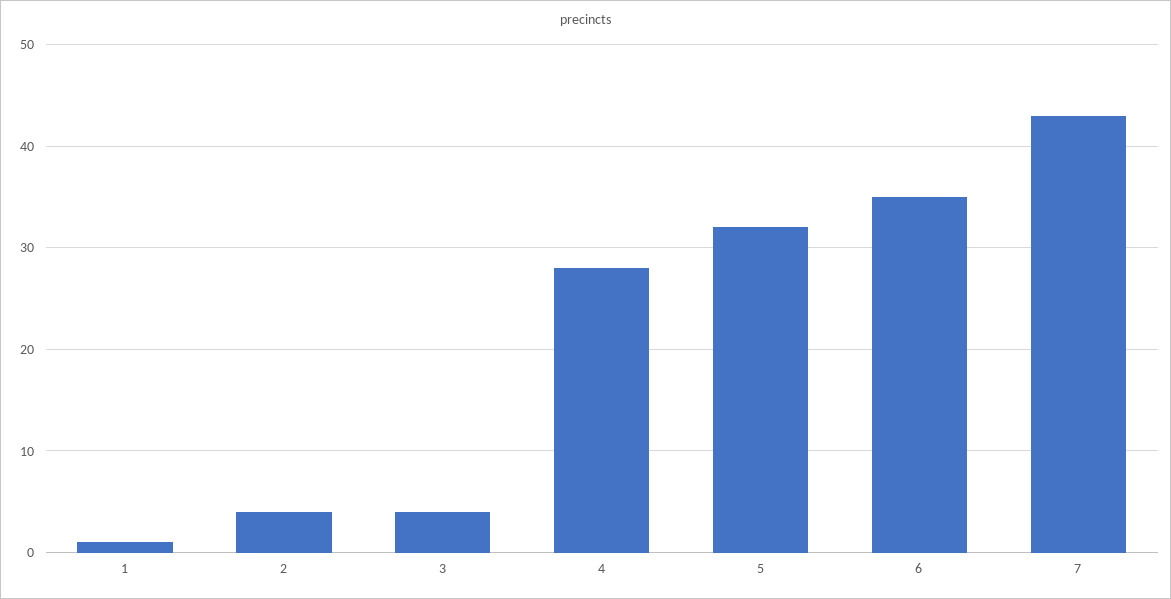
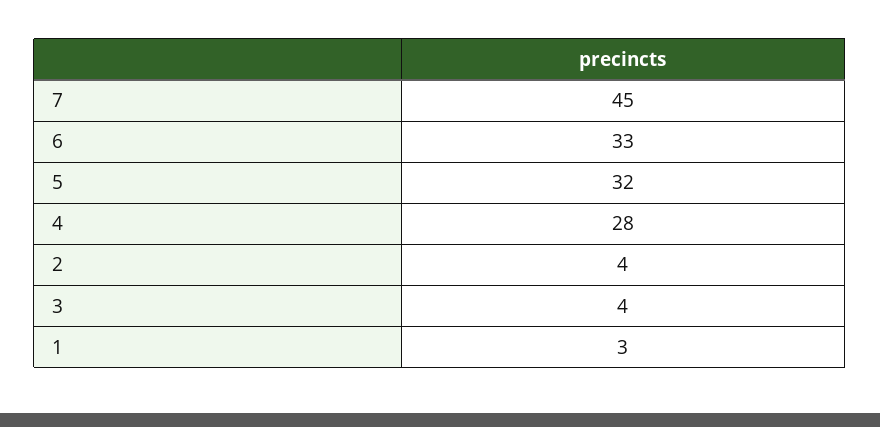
1: 1 -> 3
6: 35 -> 33
7: 43 -> 45

